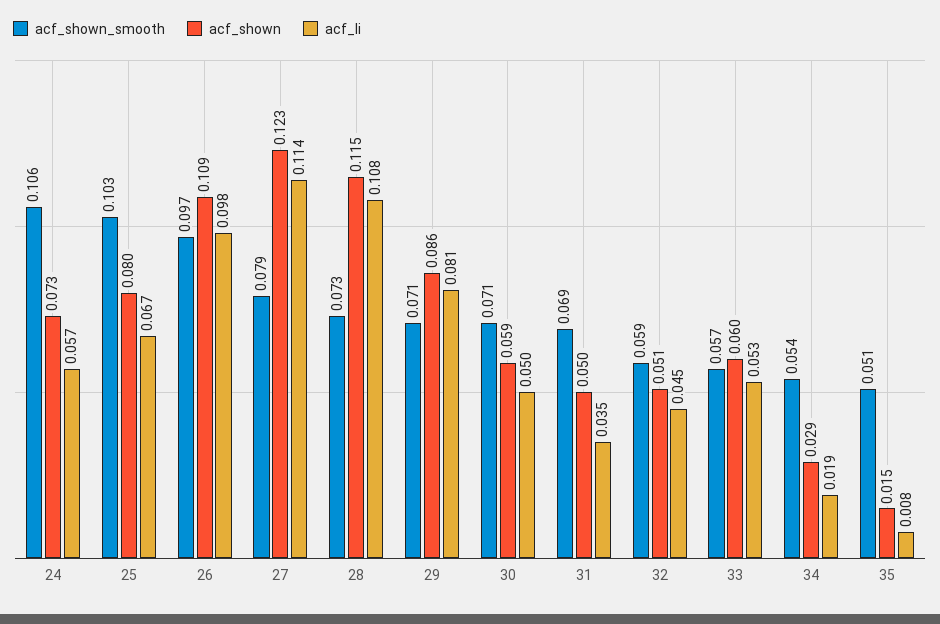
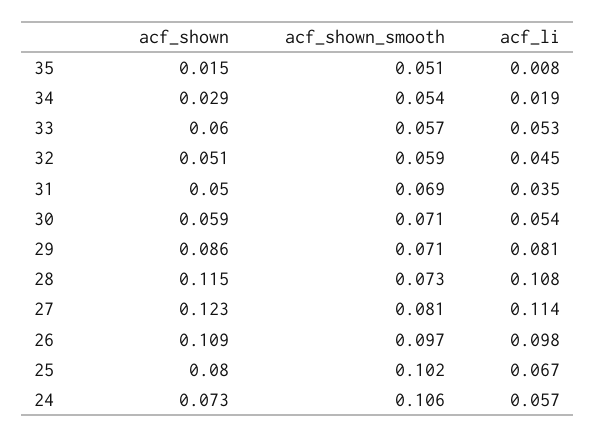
acf_shown_smooth, 25: 0.103 -> 0.102
acf_shown_smooth, 27: 0.079 -> 0.081
acf_li, 30: 0.05 -> 0.054

